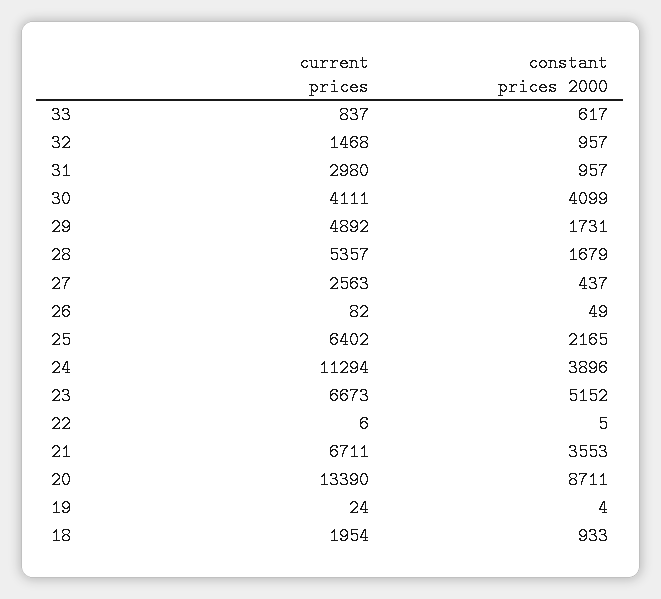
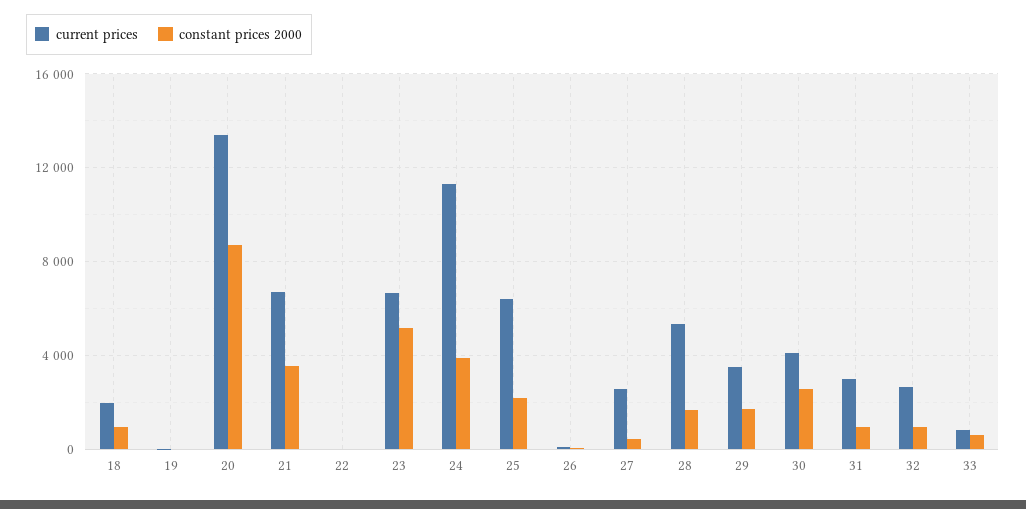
current prices, 32: 1468 -> 2500
constant prices 2000, 30: 4099 -> 2500
current prices, 29: 4892 -> 3500

